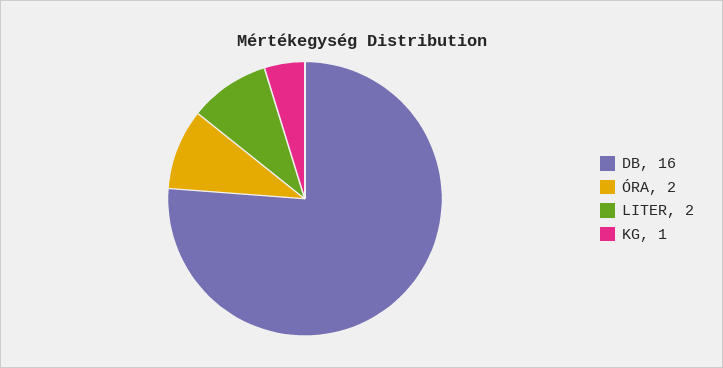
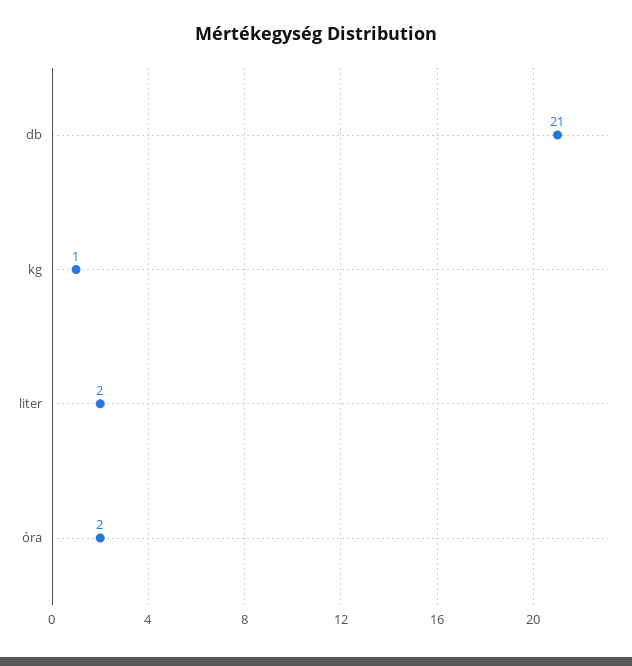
DB: 16 -> 21

